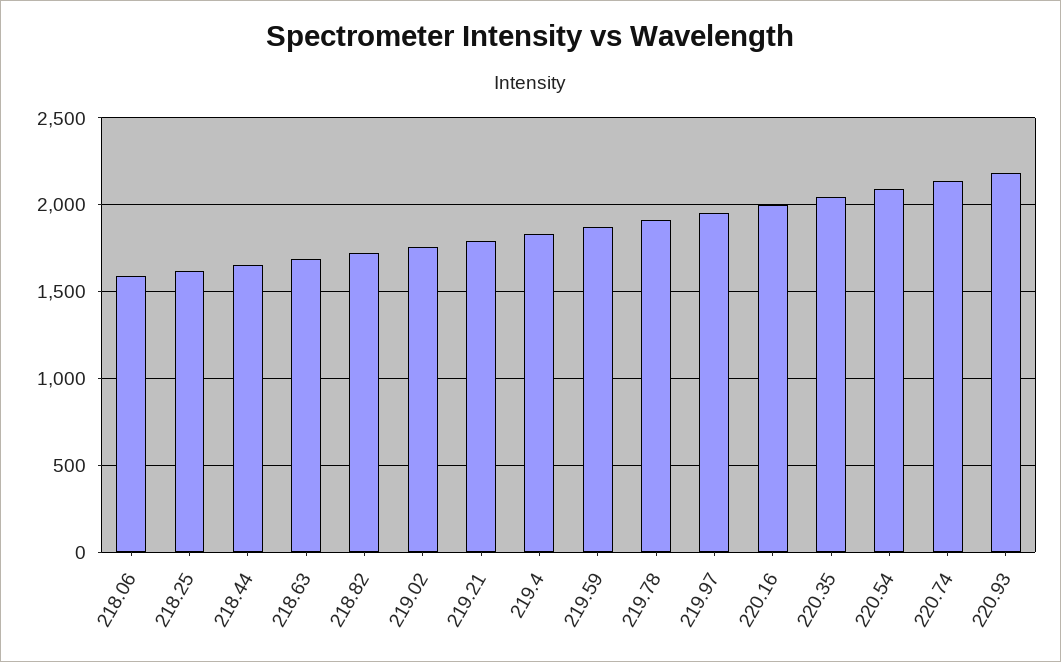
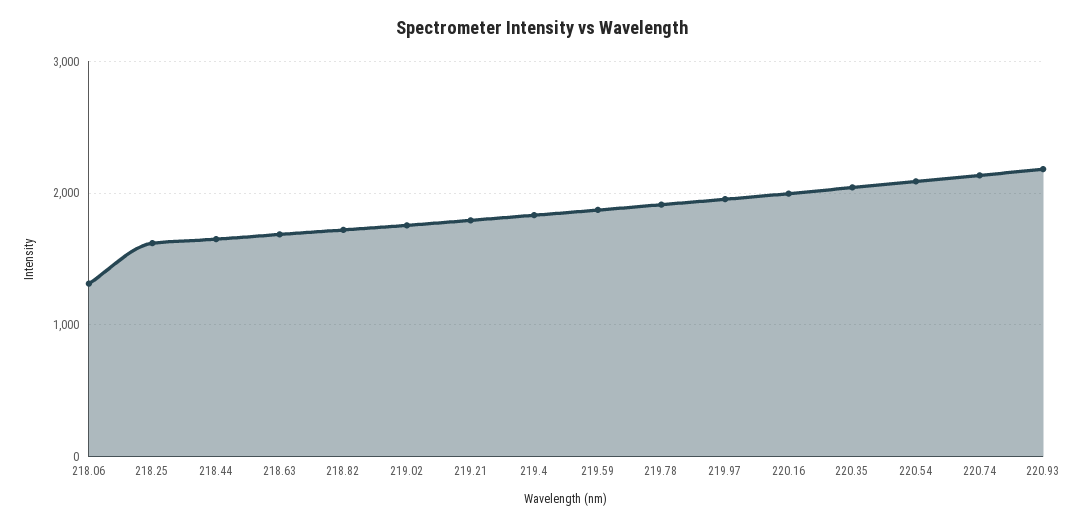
218.06: 1600 -> 1300

